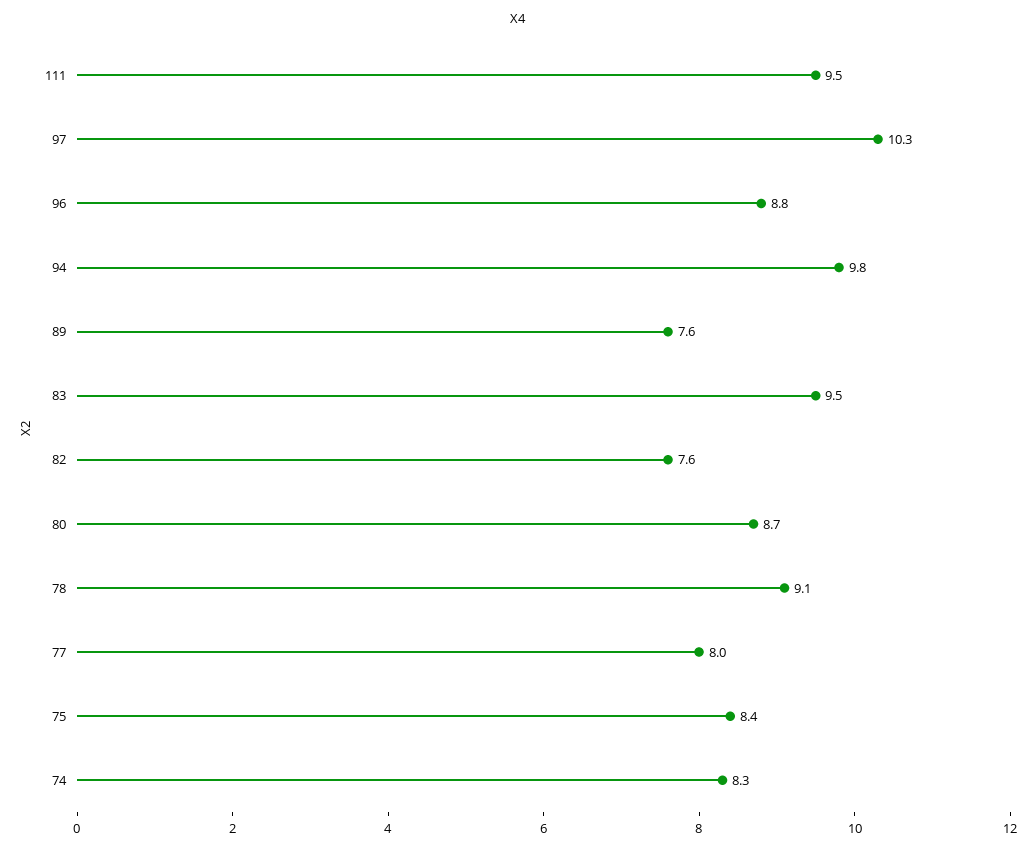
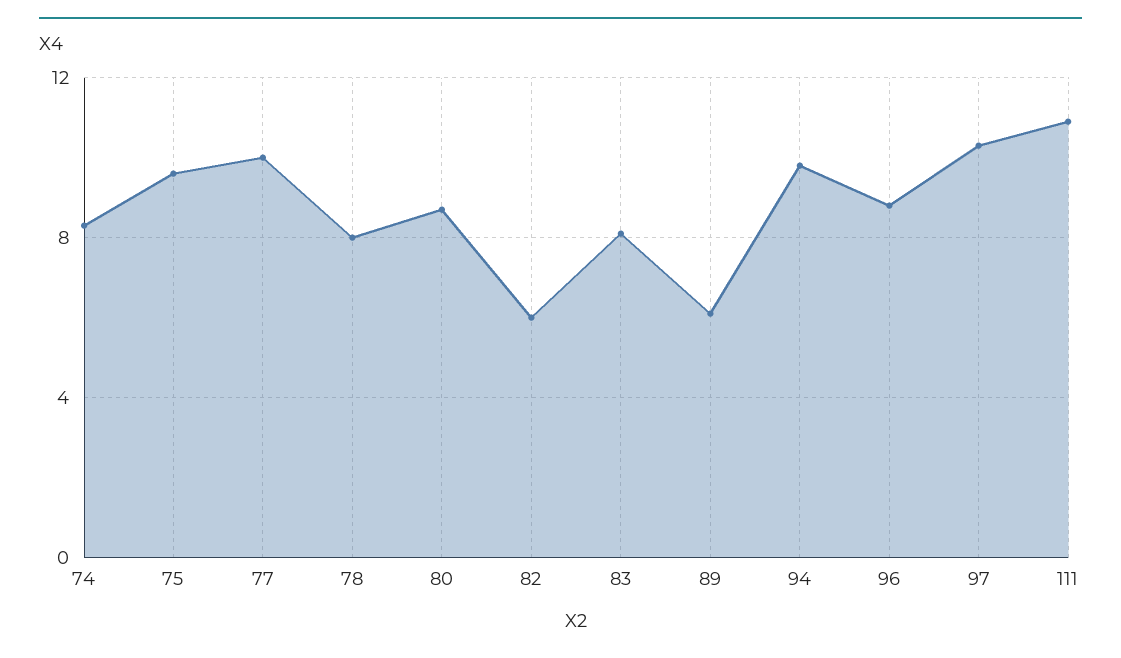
111: 9.5 -> 11
89: 7.6 -> 6
83: 9.5 -> 8
82: 7.6 -> 6
78: 9.1 -> 8
77: 8 -> 10
75: 8.4 -> 9.5

